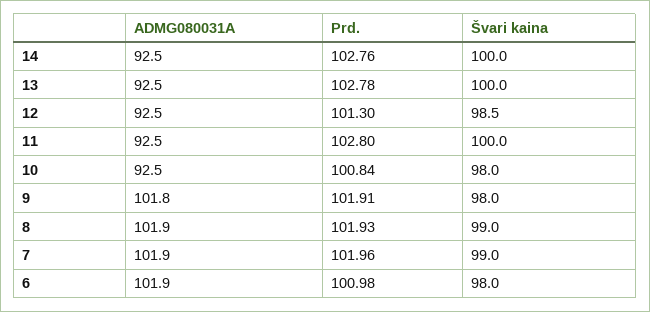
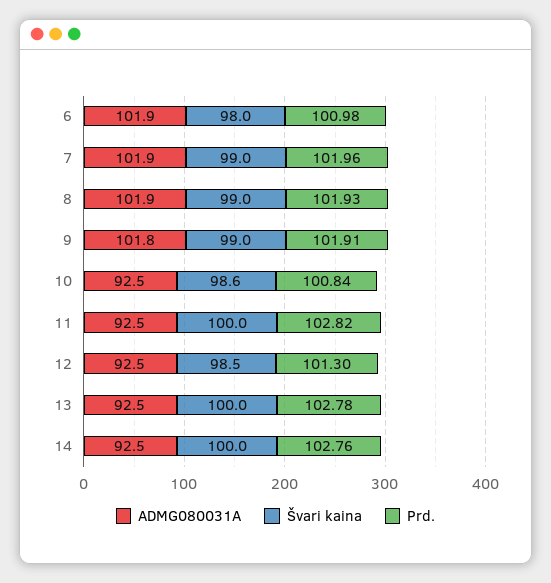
Prd., 11: 102.8 -> 102.82
Švari kaina, 10: 98 -> 98.6
Švari kaina, 9: 98 -> 99

